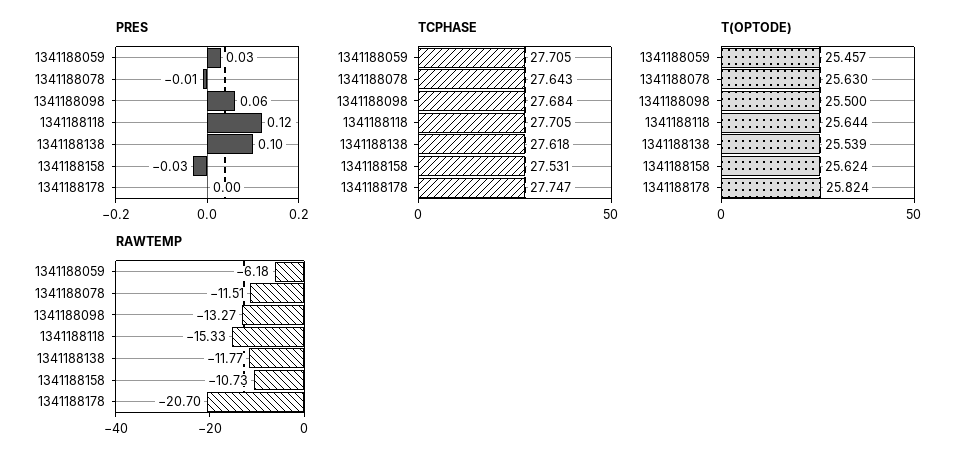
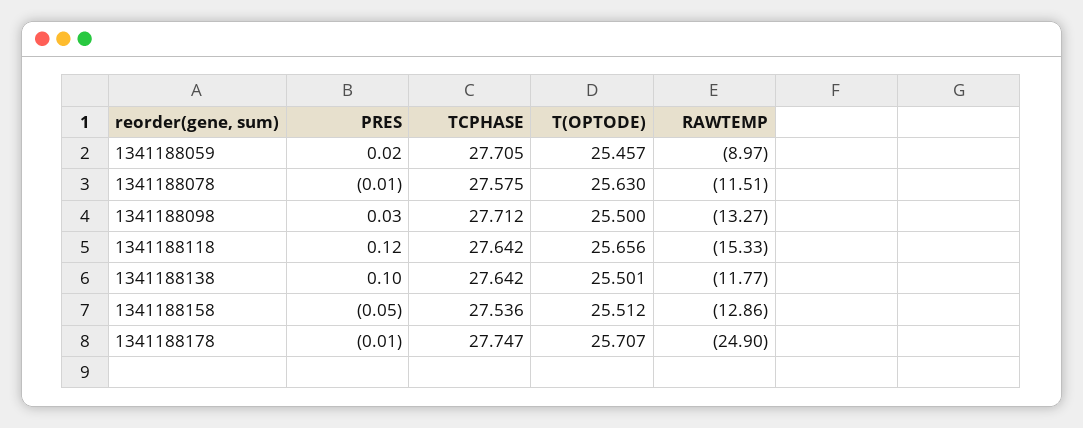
PRES, 1341188059: 0.03 -> 0.02
PRES, 1341188098: 0.06 -> 0.03
PRES, 1341188158: -0.03 -> -0.05
PRES, 1341188178: 0 -> -0.01
TCPHASE, 1341188078: 27.643 -> 27.575
TCPHASE, 1341188098: 27.684 -> 27.712
TCPHASE, 1341188118: 27.705 -> 27.642
TCPHASE, 1341188138: 27.618 -> 27.642
TCPHASE, 1341188158: 27.531 -> 27.536
T(OPTODE), 1341188118: 25.644 -> 25.656
T(OPTODE), 1341188138: 25.539 -> 25.501
T(OPTODE), 1341188158: 25.624 -> 25.512
T(OPTODE), 1341188178: 25.824 -> 25.707
RAWTEMP, 1341188059: -6.18 -> -8.97
RAWTEMP, 1341188158: -10.73 -> -12.86
RAWTEMP, 1341188178: -20.7 -> -24.9

